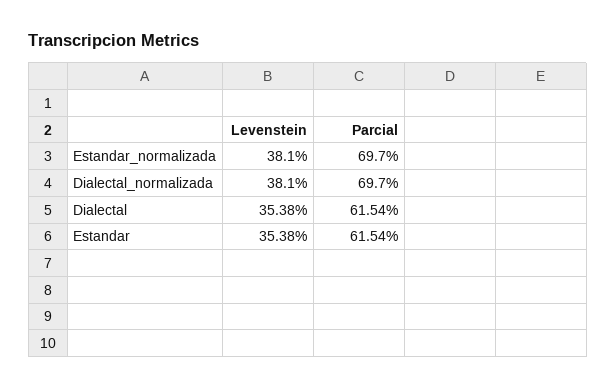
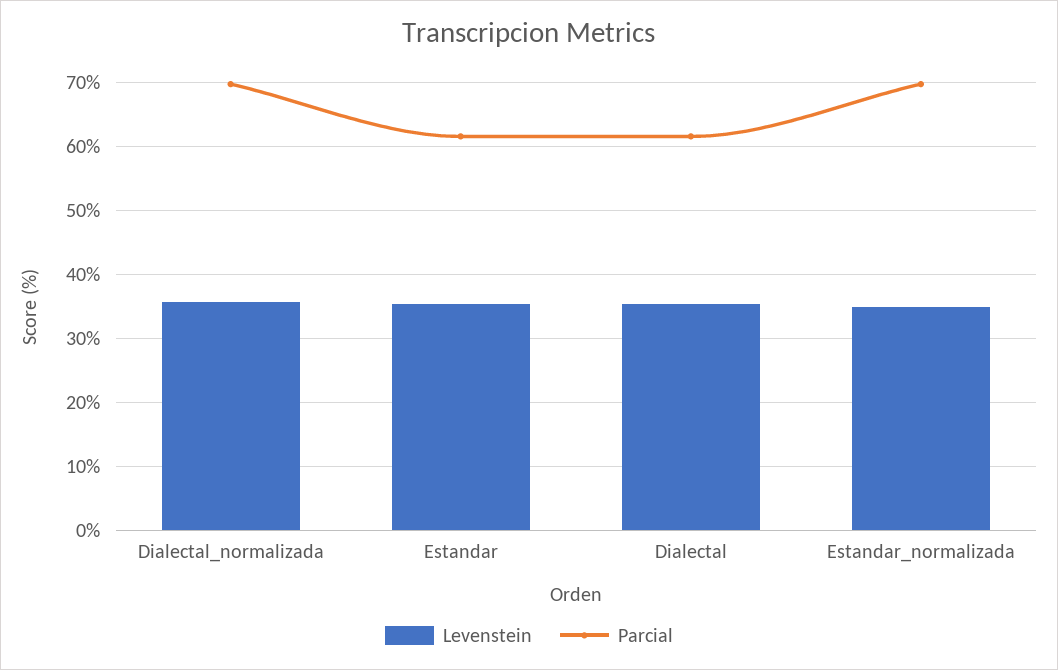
Levenstein, Estandar_normalizada: 38.1 -> 35
Levenstein, Dialectal_normalizada: 38.1 -> 36

